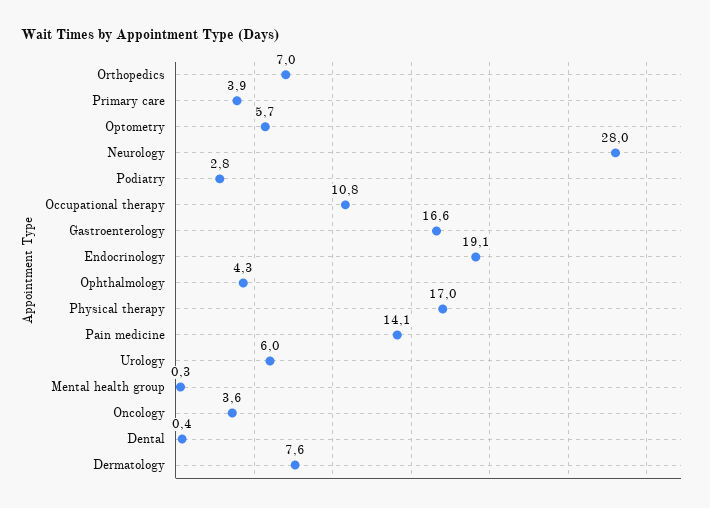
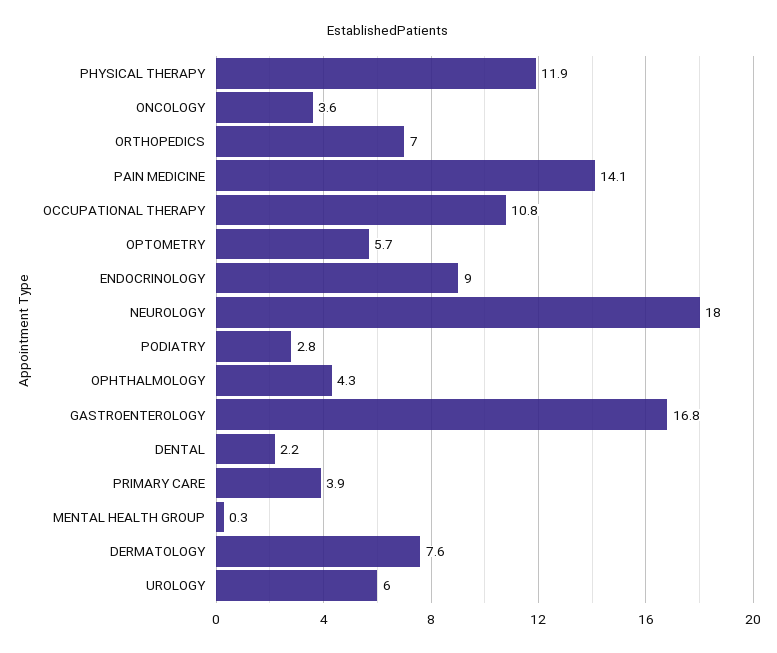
Neurology: 28 -> 18
Gastroenterology: 16.6 -> 16.8
Endocrinology: 19.1 -> 9
Physical therapy: 17 -> 11.9
Dental: 0.4 -> 2.2

